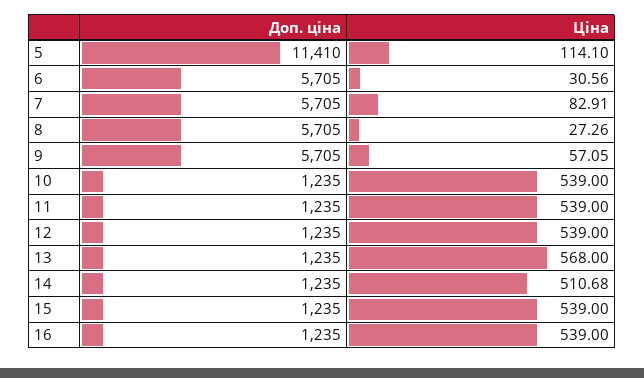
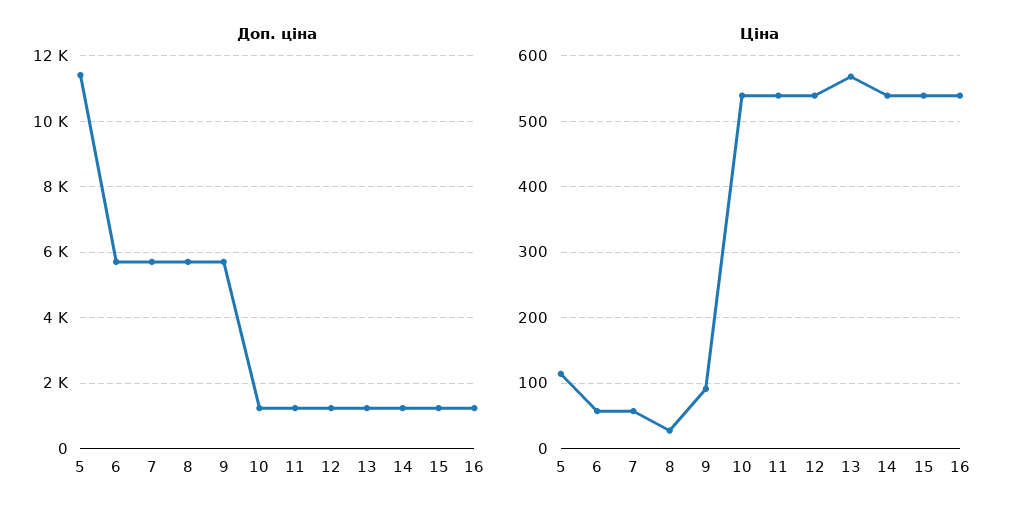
Ціна, 6: 30.56 -> 60
Ціна, 7: 82.91 -> 60
Ціна, 9: 57.05 -> 90
Ціна, 14: 510.68 -> 540

